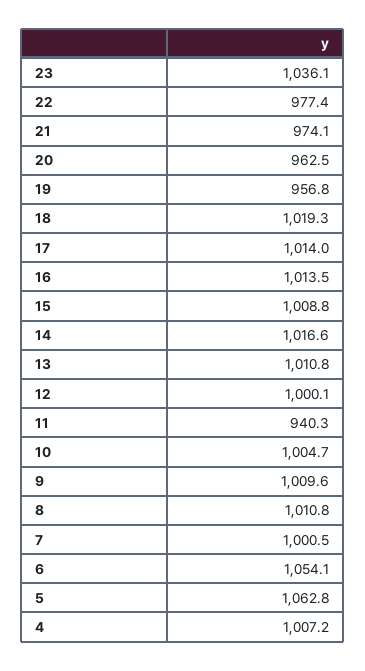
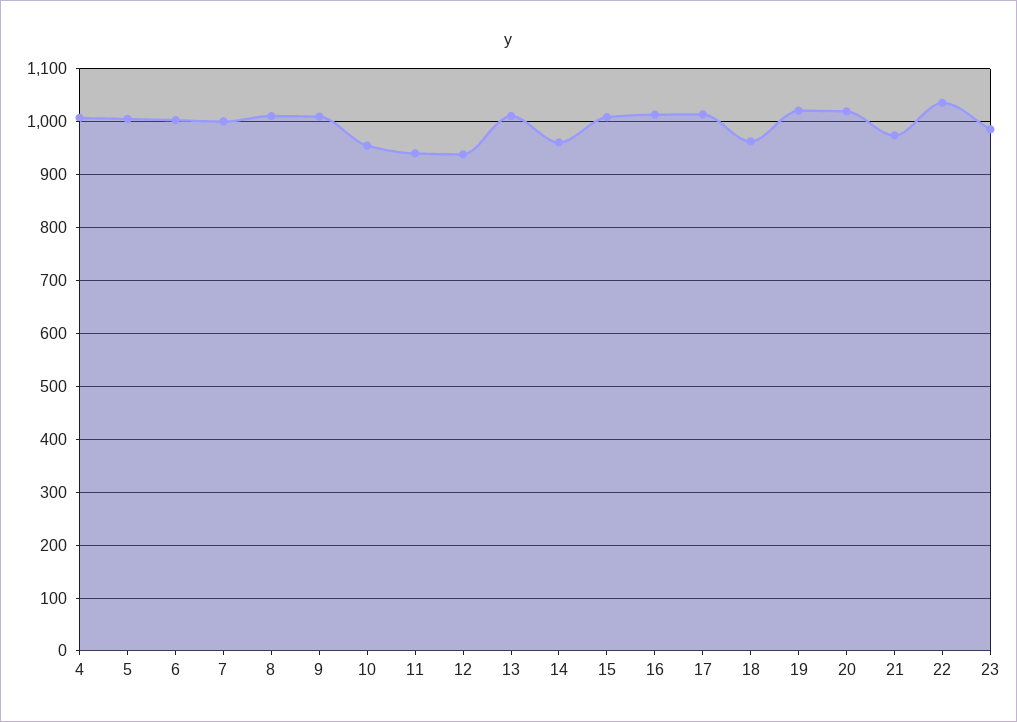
23: 1036.1 -> 980
22: 977.4 -> 1040
20: 962.5 -> 1020
19: 956.8 -> 1020
18: 1019.3 -> 960
14: 1016.6 -> 960
12: 1000.1 -> 940
10: 1004.7 -> 960
6: 1054.1 -> 1000
5: 1062.8 -> 1000

